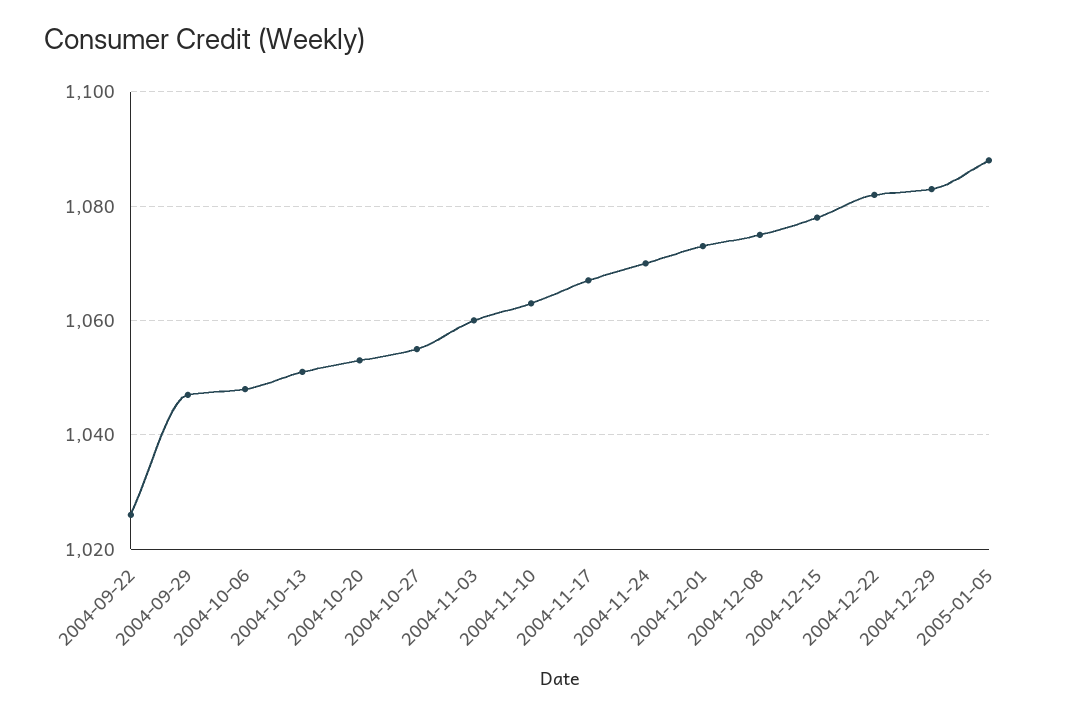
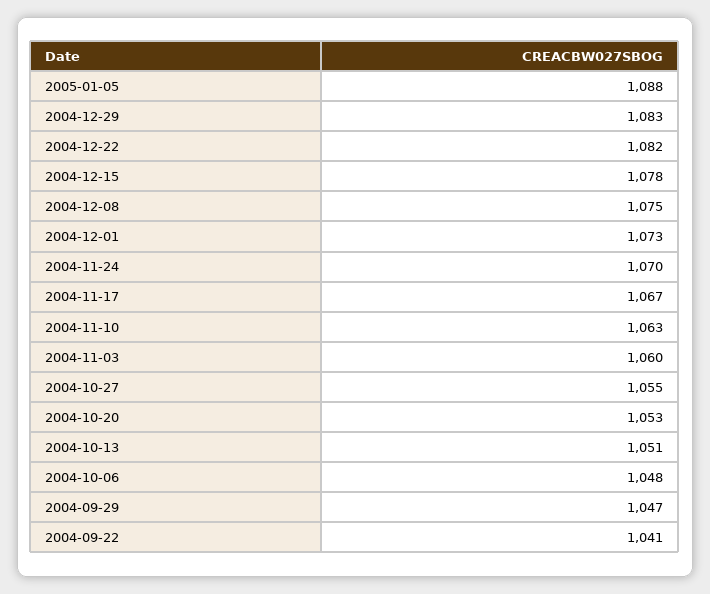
2004-09-22: 1025 -> 1041

